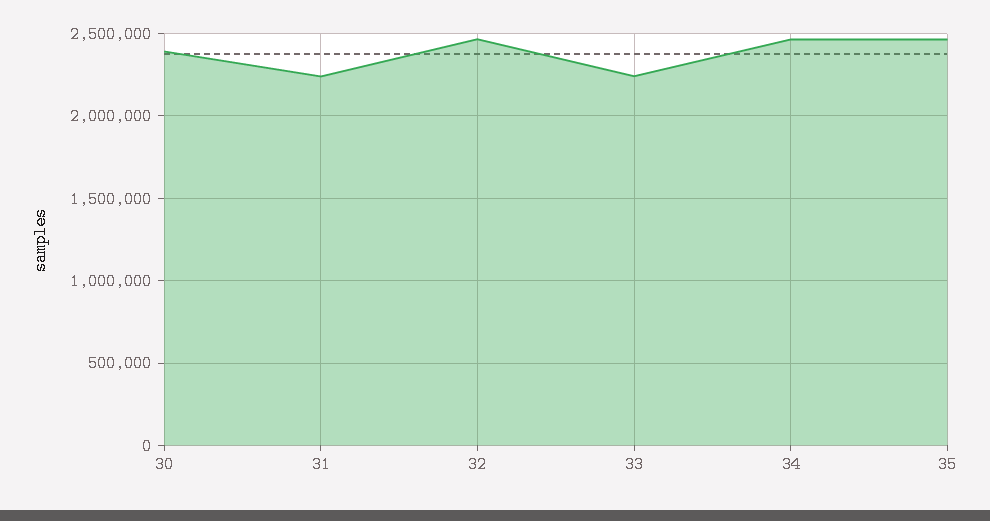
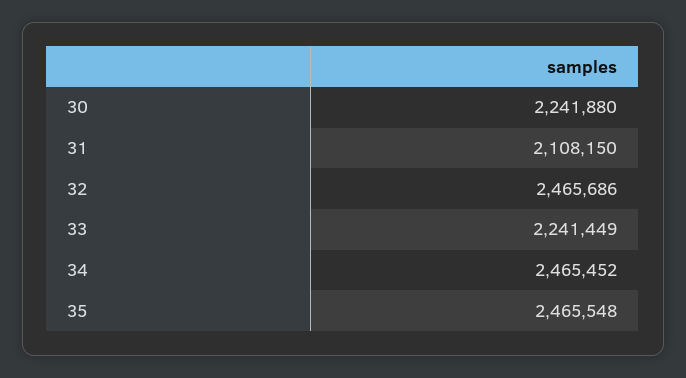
30: 2400000 -> 2241880
31: 2250000 -> 2108150

